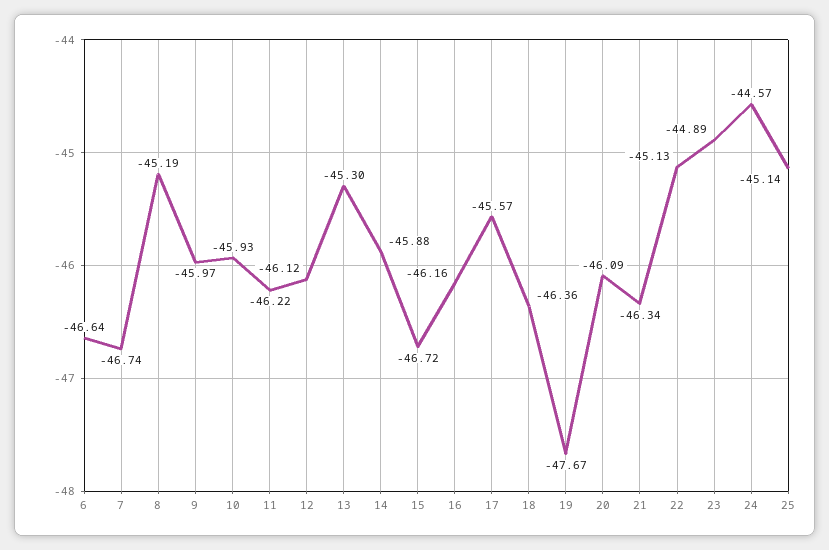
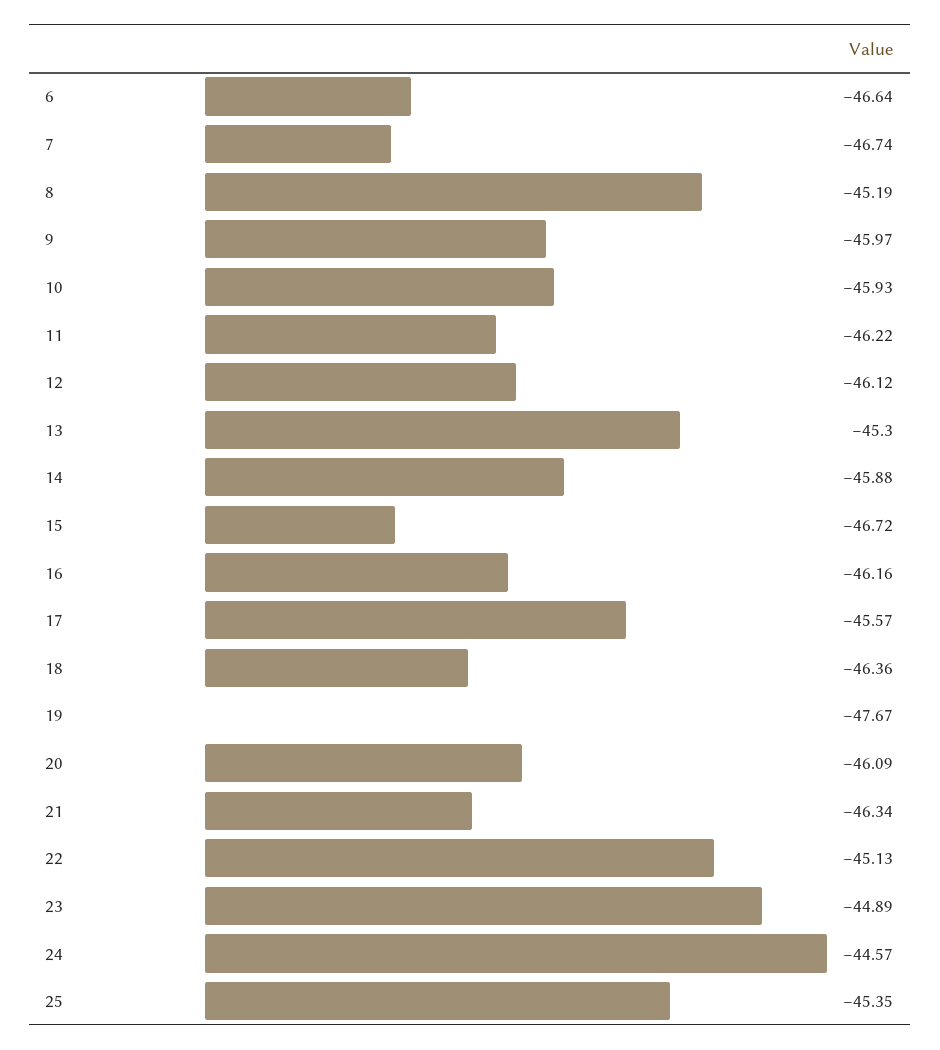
25: -45.14 -> -45.35

